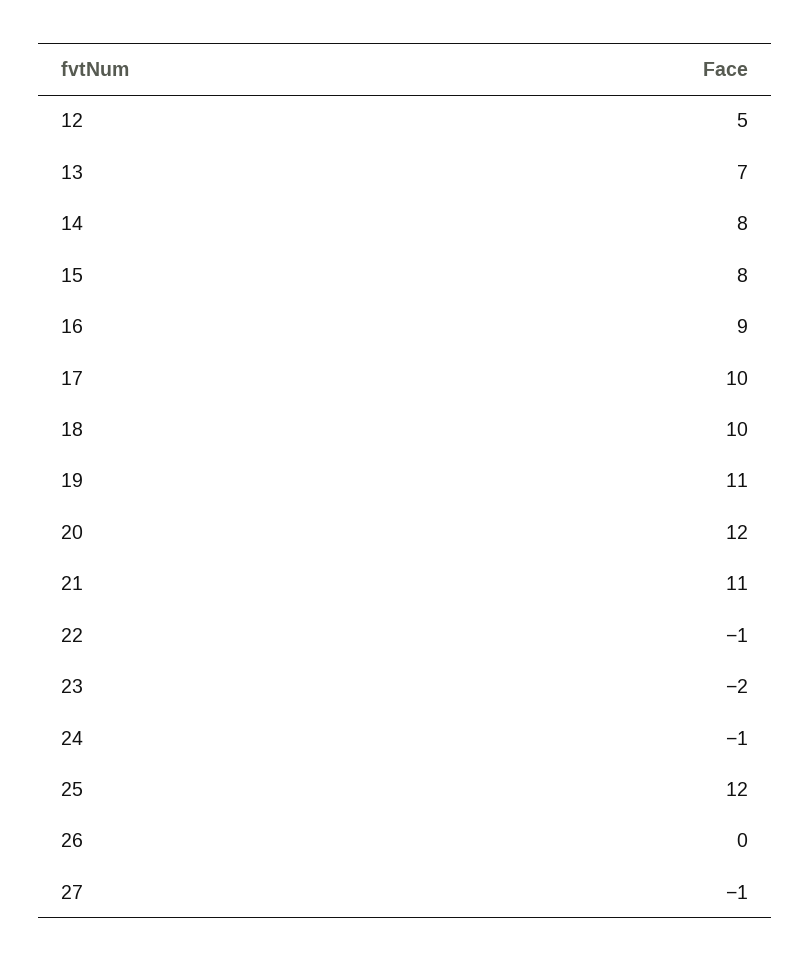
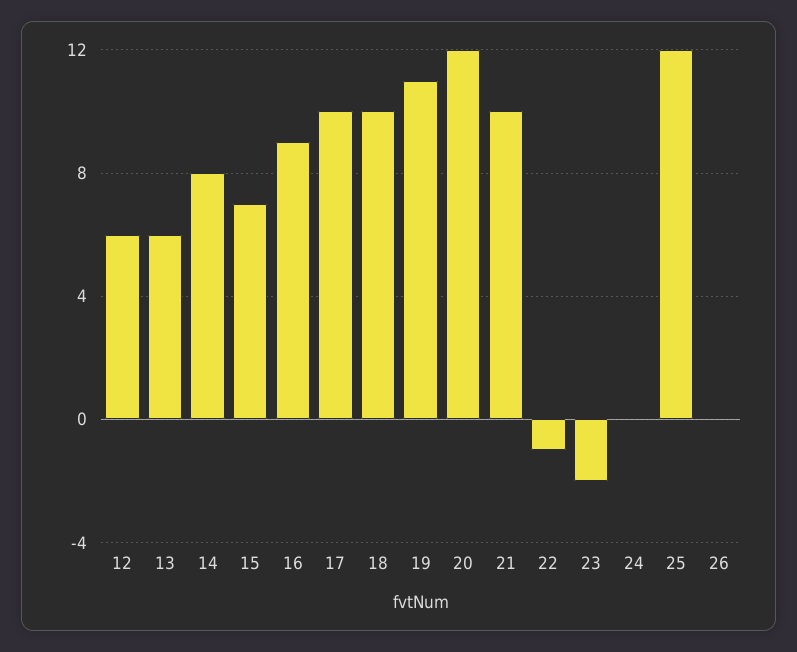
12: 5 -> 6
13: 7 -> 6
15: 8 -> 7
21: 11 -> 10
24: -1 -> 0
27: -1 -> none

